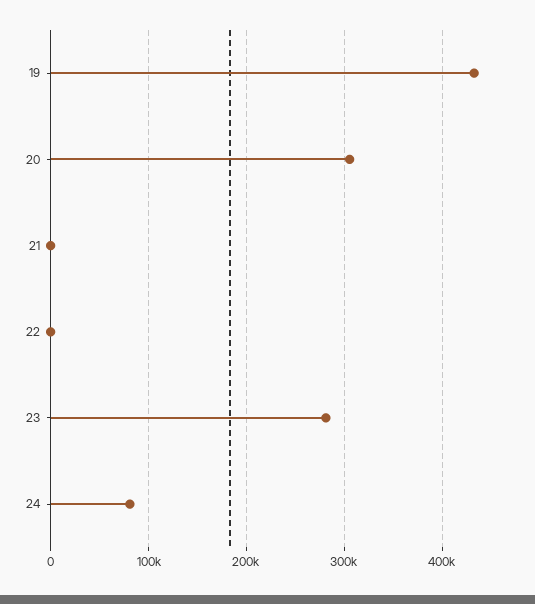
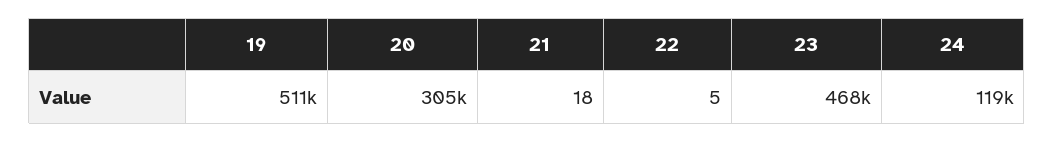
19: 430000 -> 511000
23: 280000 -> 468000
24: 80000 -> 119000

